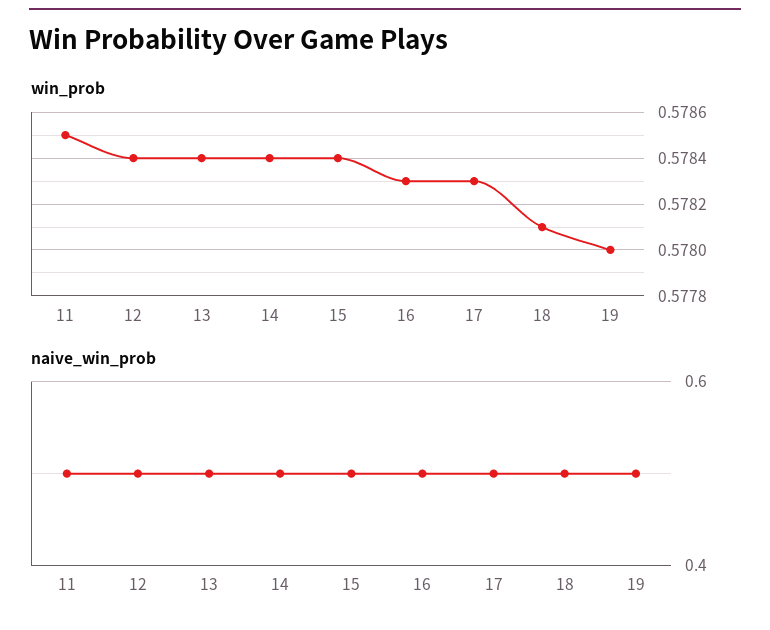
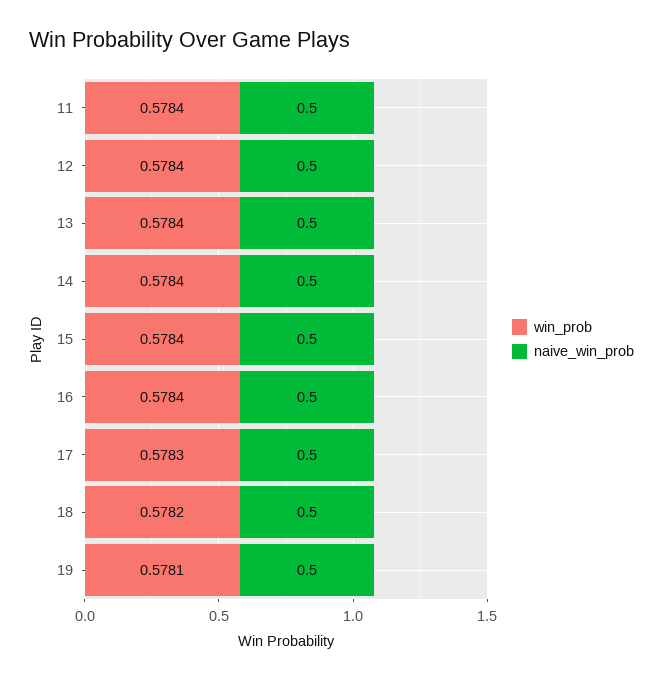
win_prob, 11: 0.5785 -> 0.5784
win_prob, 16: 0.5783 -> 0.5784
win_prob, 18: 0.5781 -> 0.5782
win_prob, 19: 0.578 -> 0.5781

